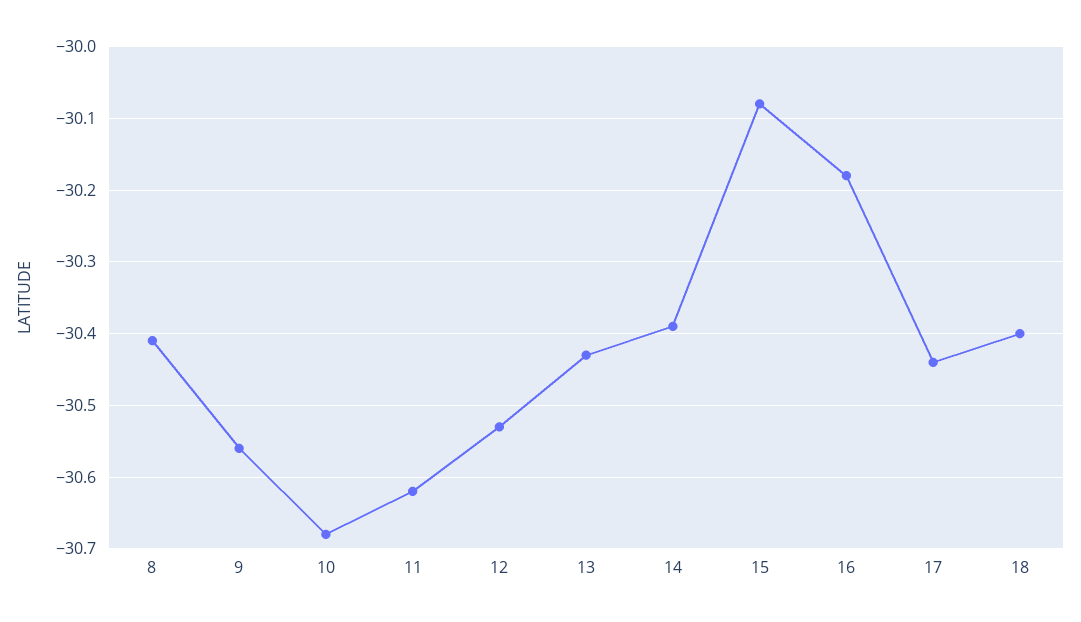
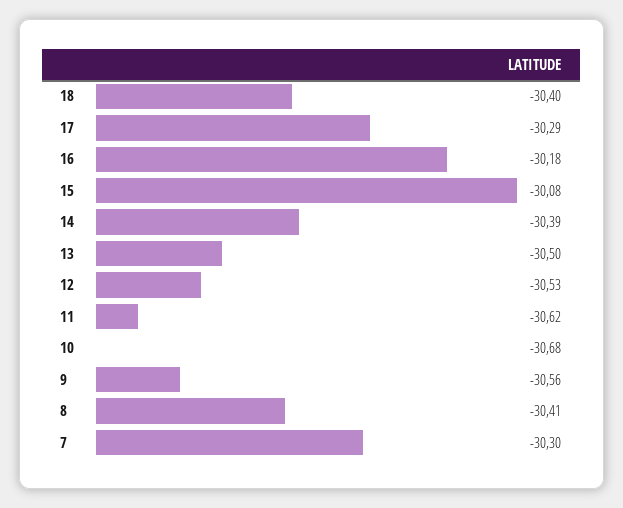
13: -30.43 -> -30.5
17: -30.44 -> -30.29
7: none -> -30.3

